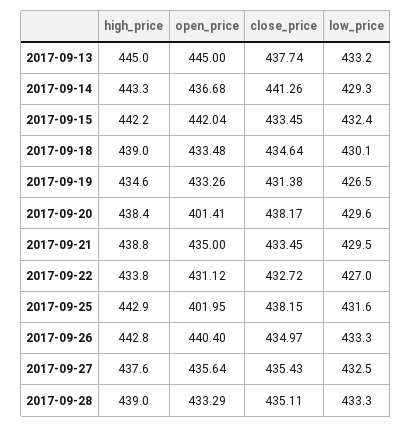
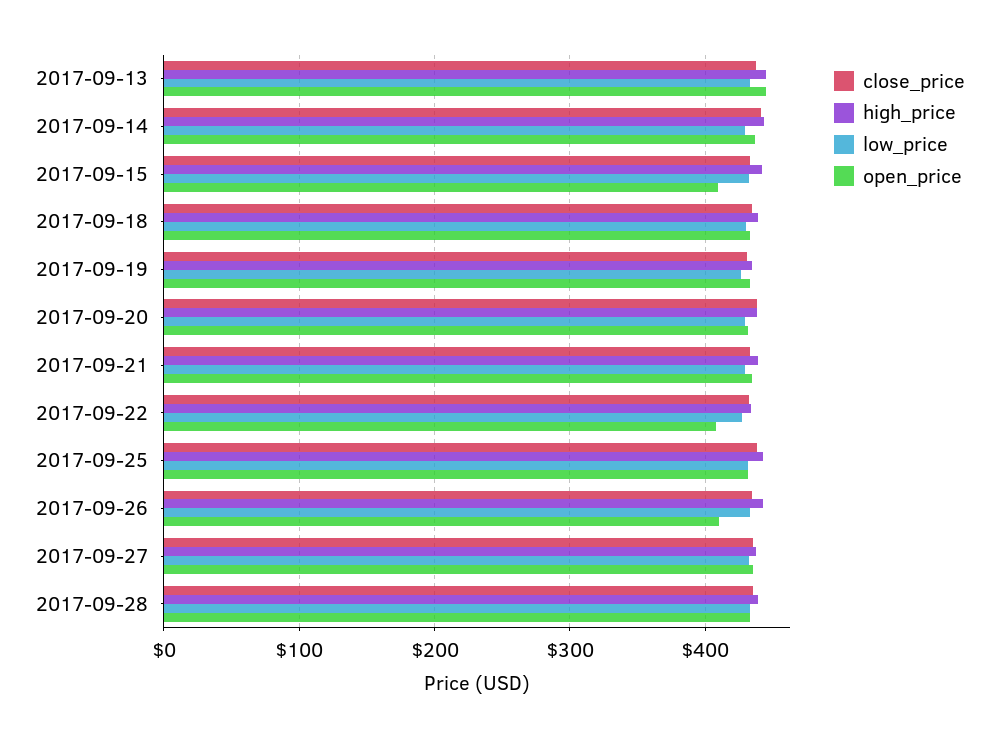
open_price, 2017-09-15: 442.04 -> 410
open_price, 2017-09-20: 401.41 -> 430
open_price, 2017-09-22: 431.12 -> 410
open_price, 2017-09-25: 401.95 -> 430
open_price, 2017-09-26: 440.4 -> 410

